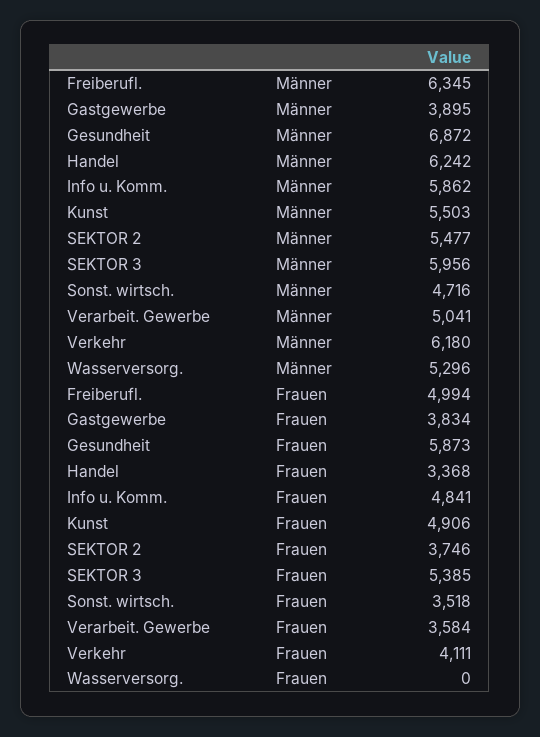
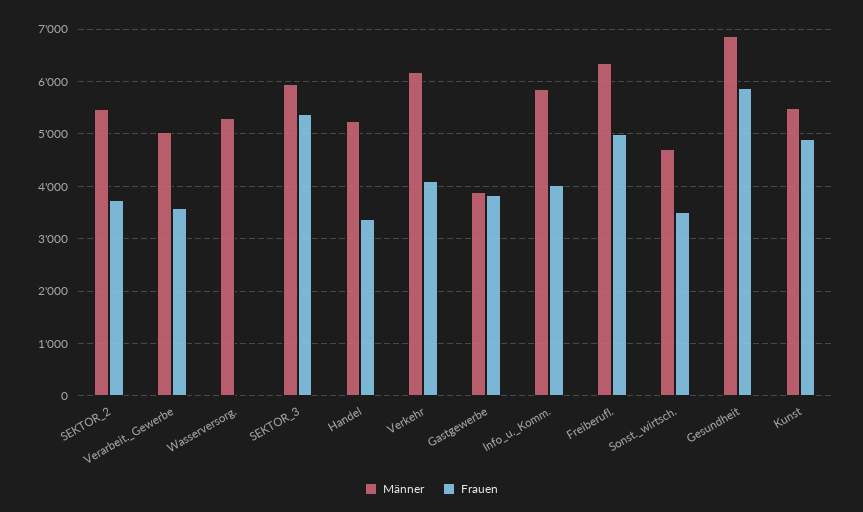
Männer, Handel: 6242 -> 5200
Frauen, Info u. Komm.: 4841 -> 4000

